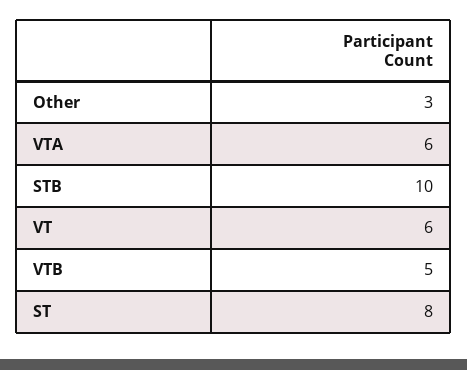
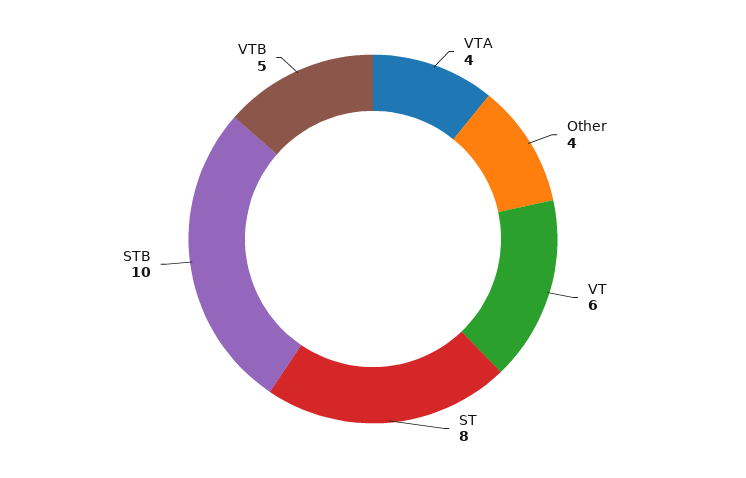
Other: 3 -> 4
VTA: 6 -> 4

